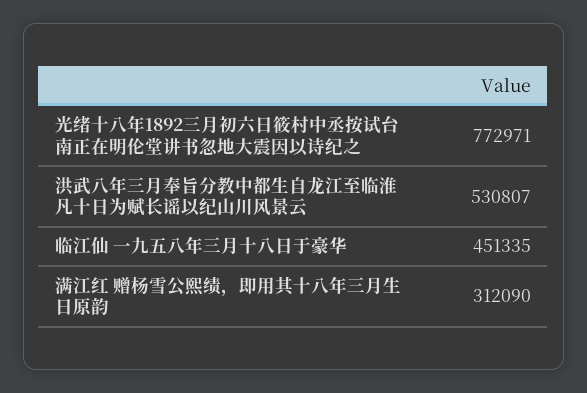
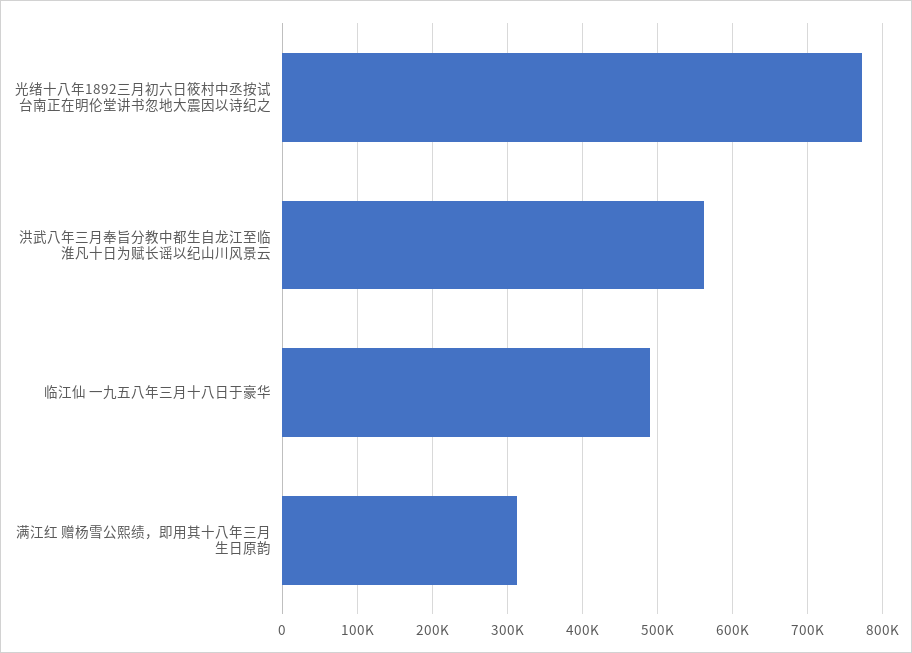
洪武八年三月奉旨分教中都生自龙江至临淮凡十日为赋长谣以纪山川风景云: 530807 -> 560000
临江仙 一九五八年三月十八日于豪华: 451335 -> 490000

